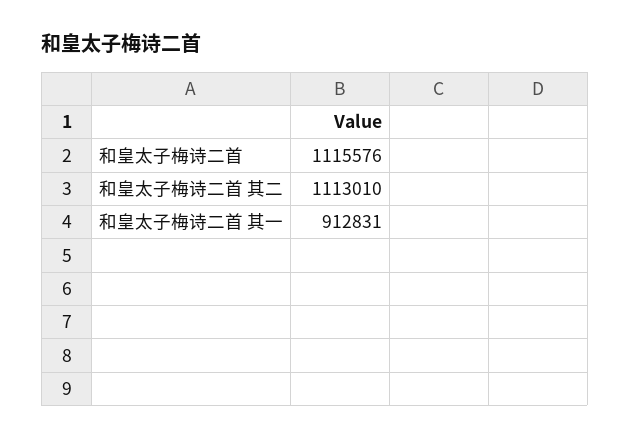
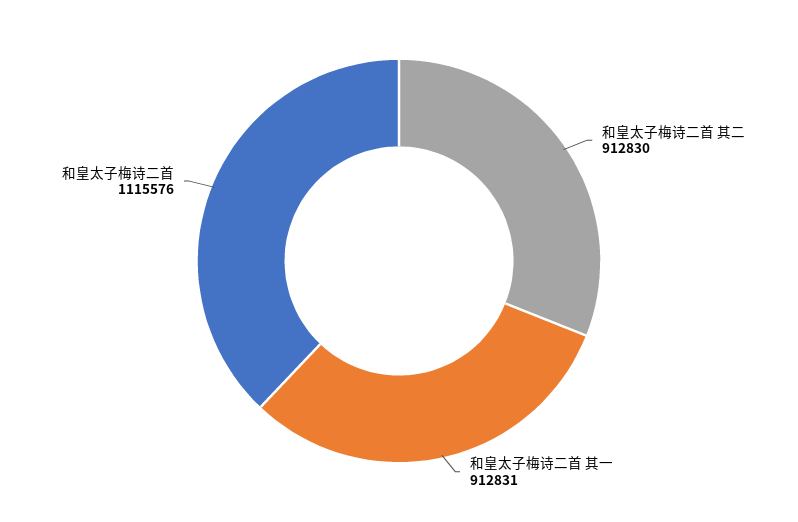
和皇太子梅诗二首 其二: 1113010 -> 912830

